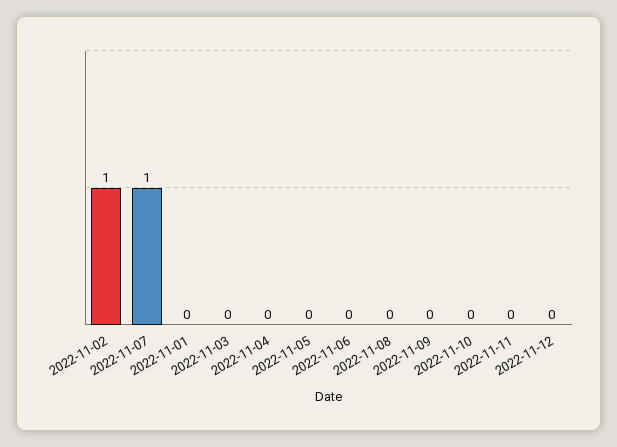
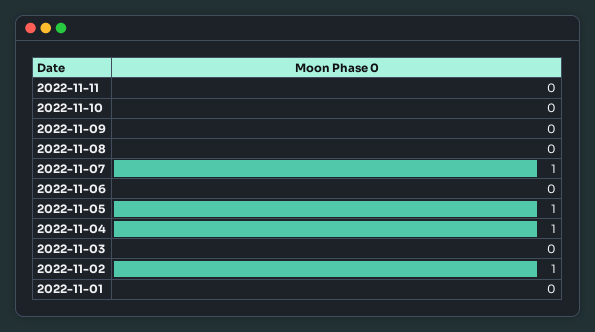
2022-11-04: 0 -> 1
2022-11-05: 0 -> 1
2022-11-12: 0 -> none

